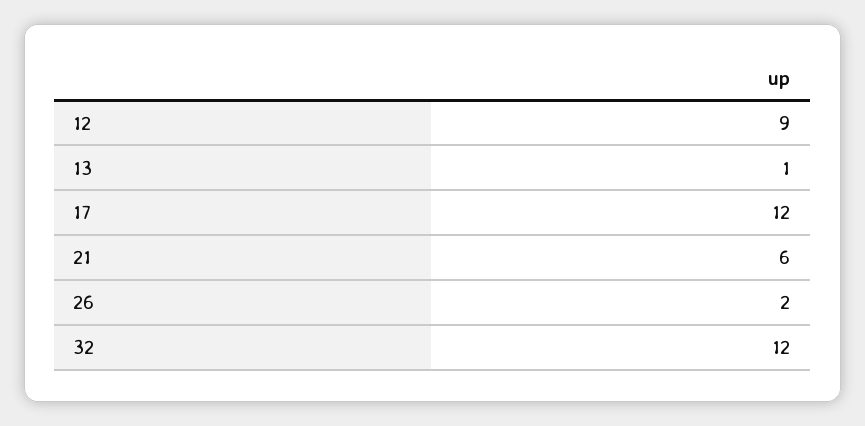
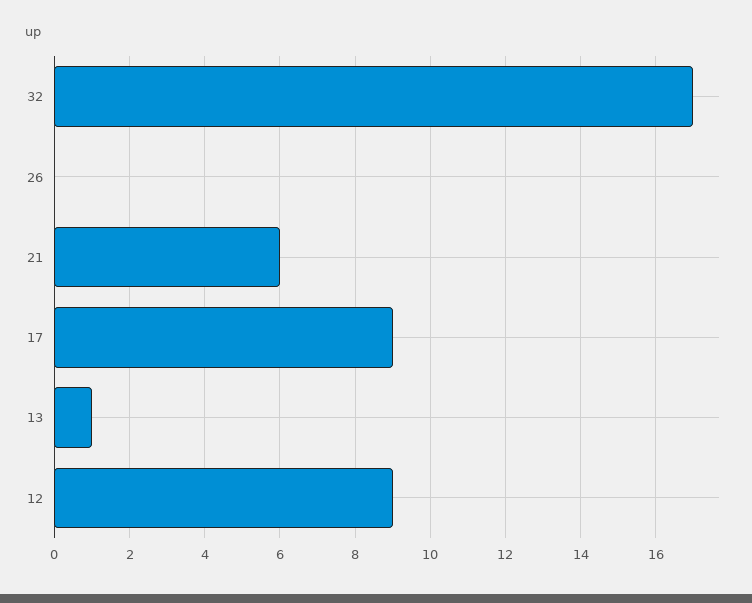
17: 12 -> 9
26: 2 -> 0
32: 12 -> 17

